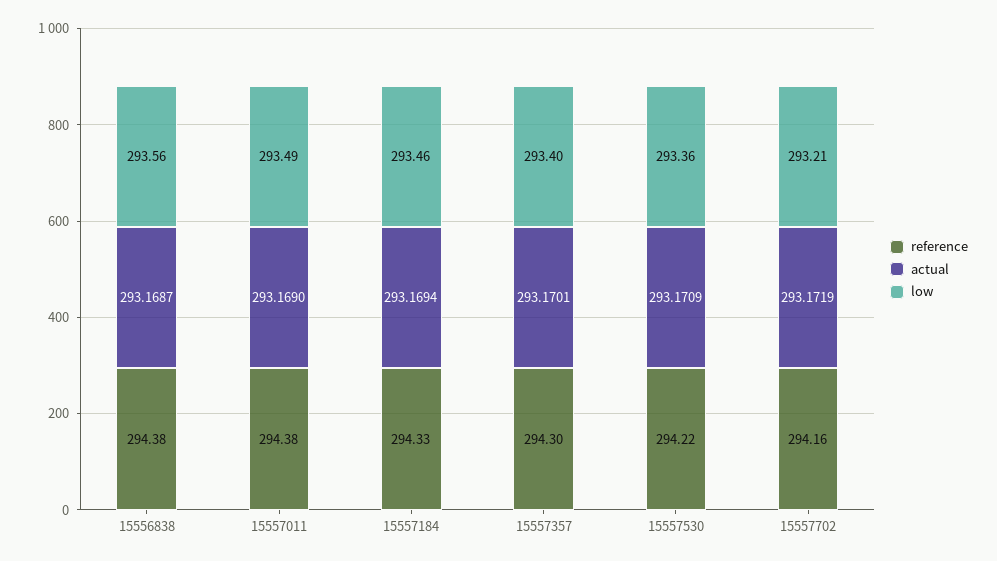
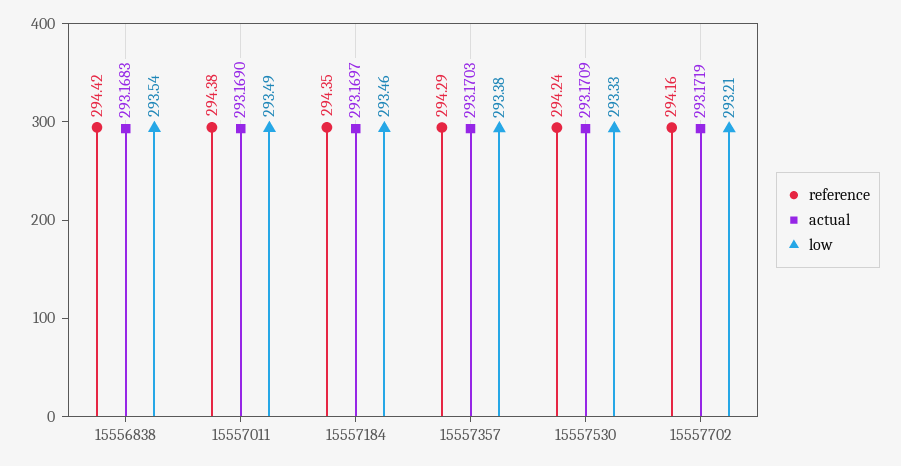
reference, 15556838: 294.38 -> 294.42
actual, 15556838: 293.1687 -> 293.1683
low, 15556838: 293.56 -> 293.54
reference, 15557184: 294.33 -> 294.35
actual, 15557184: 293.1694 -> 293.1697
reference, 15557357: 294.3 -> 294.29
actual, 15557357: 293.1701 -> 293.1703
low, 15557357: 293.4 -> 293.38
reference, 15557530: 294.22 -> 294.24
low, 15557530: 293.36 -> 293.33

